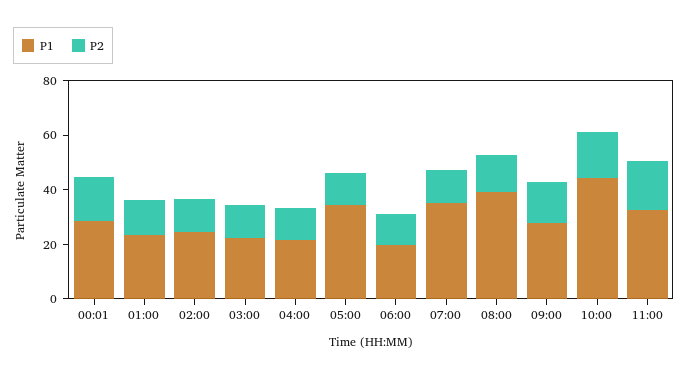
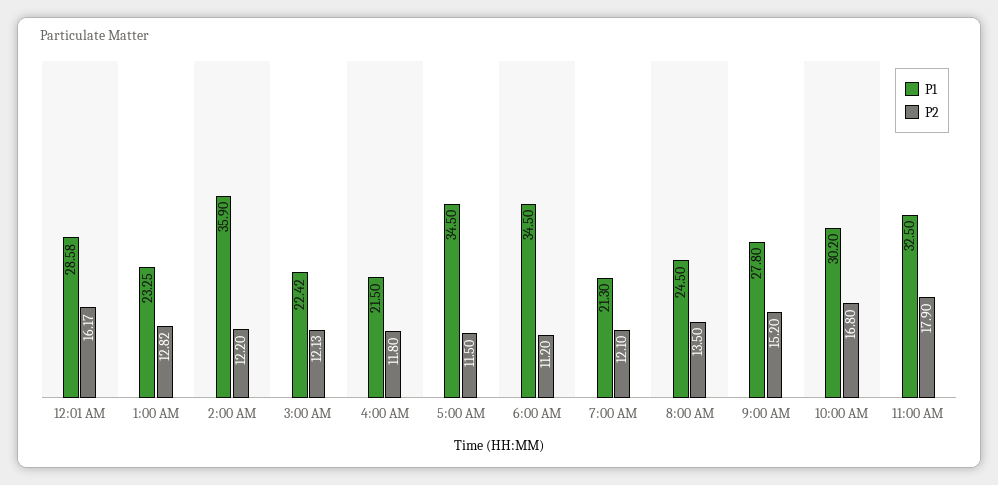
P1, 02:00: 25 -> 35.9
P1, 06:00: 20 -> 34.5
P1, 07:00: 35 -> 21.3
P1, 08:00: 40 -> 24.5
P1, 10:00: 45 -> 30.2

